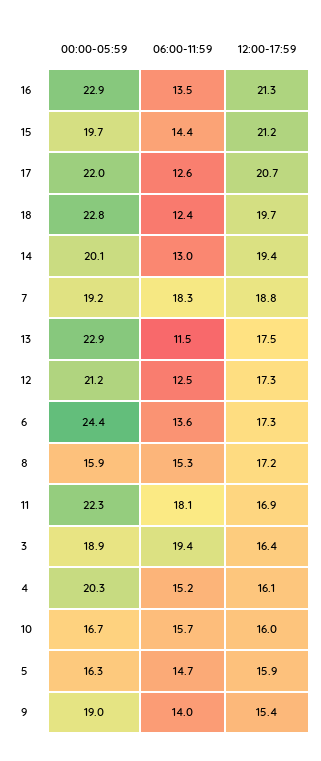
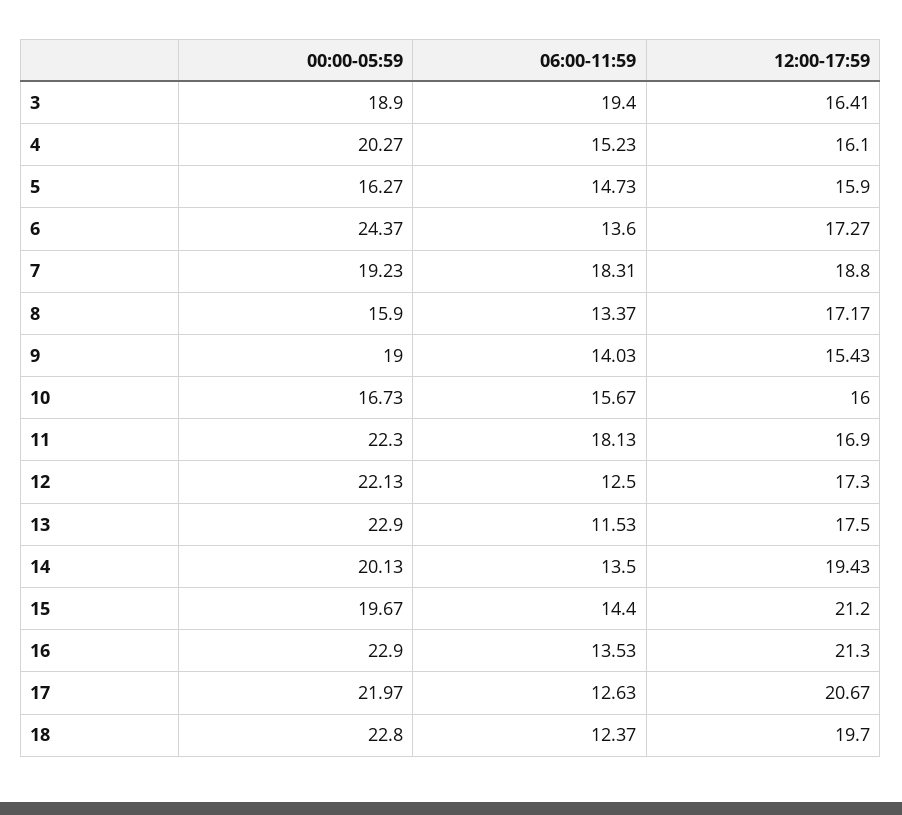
06:00-11:59, 14: 13 -> 13.5
00:00-05:59, 12: 21.2 -> 22.13
06:00-11:59, 8: 15.3 -> 13.37

